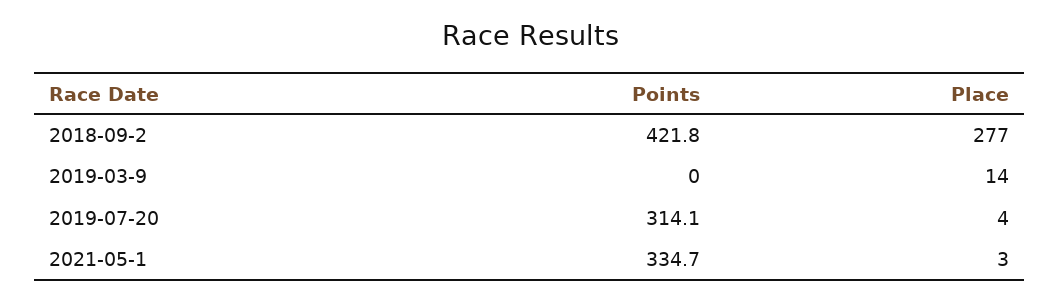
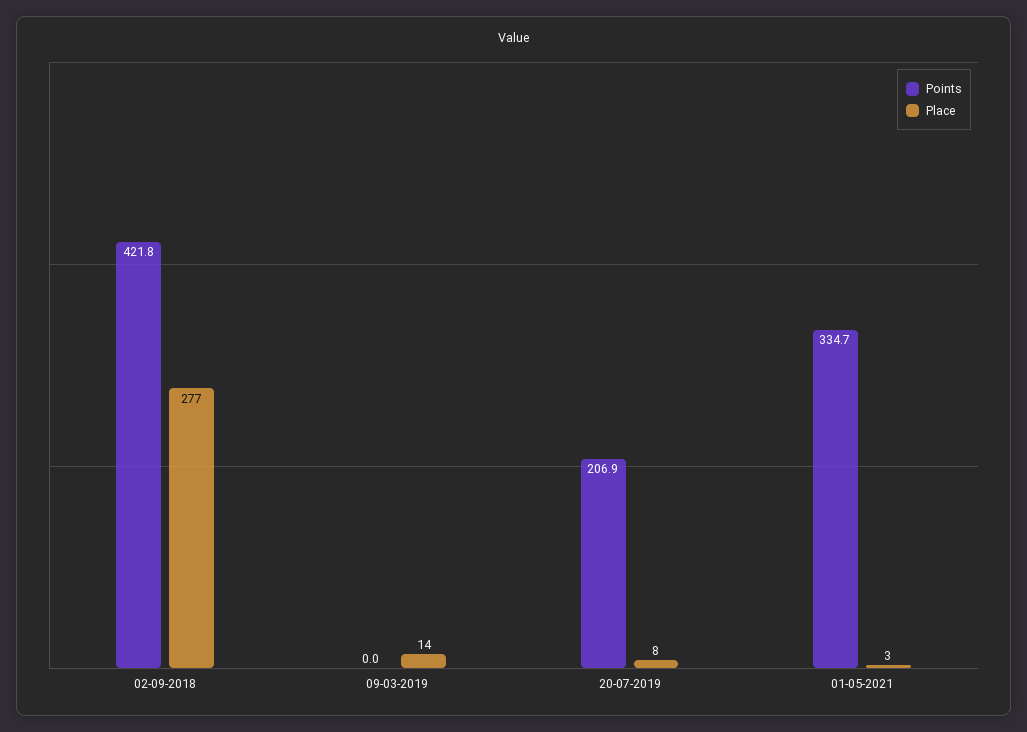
Points, 2019-07-20: 314.1 -> 206.9
Place, 2019-07-20: 4 -> 8

